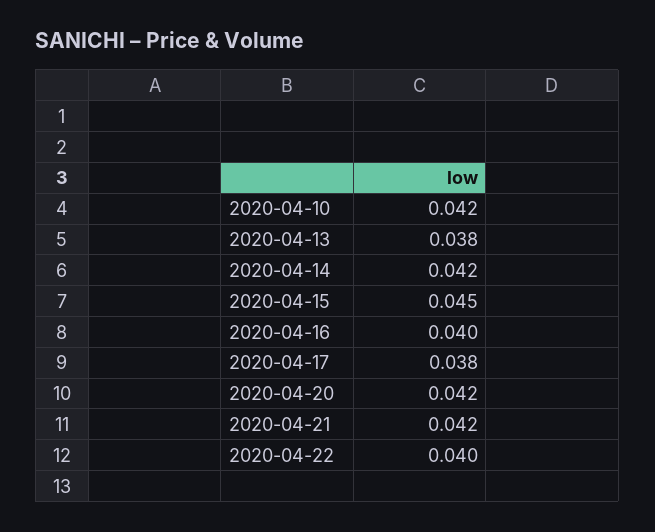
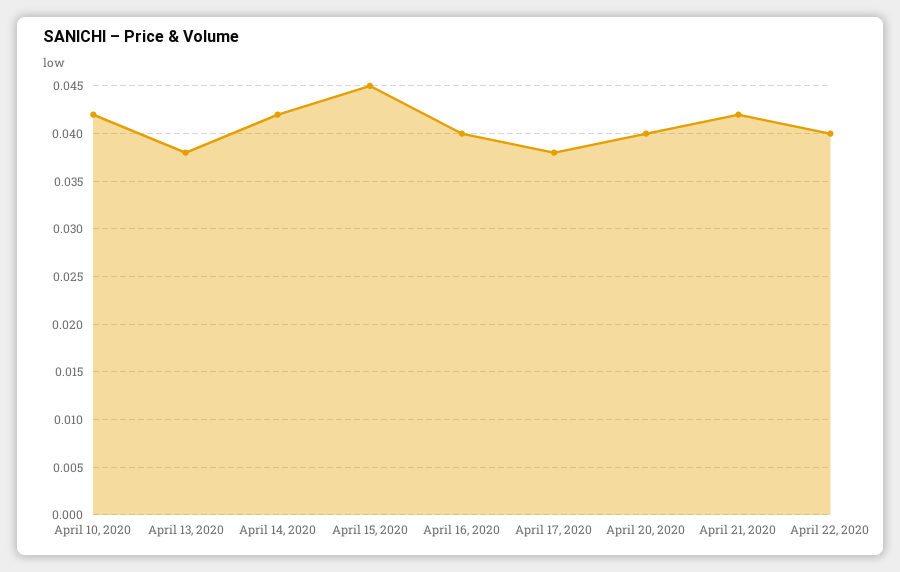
2020-04-20: 0.042 -> 0.04

